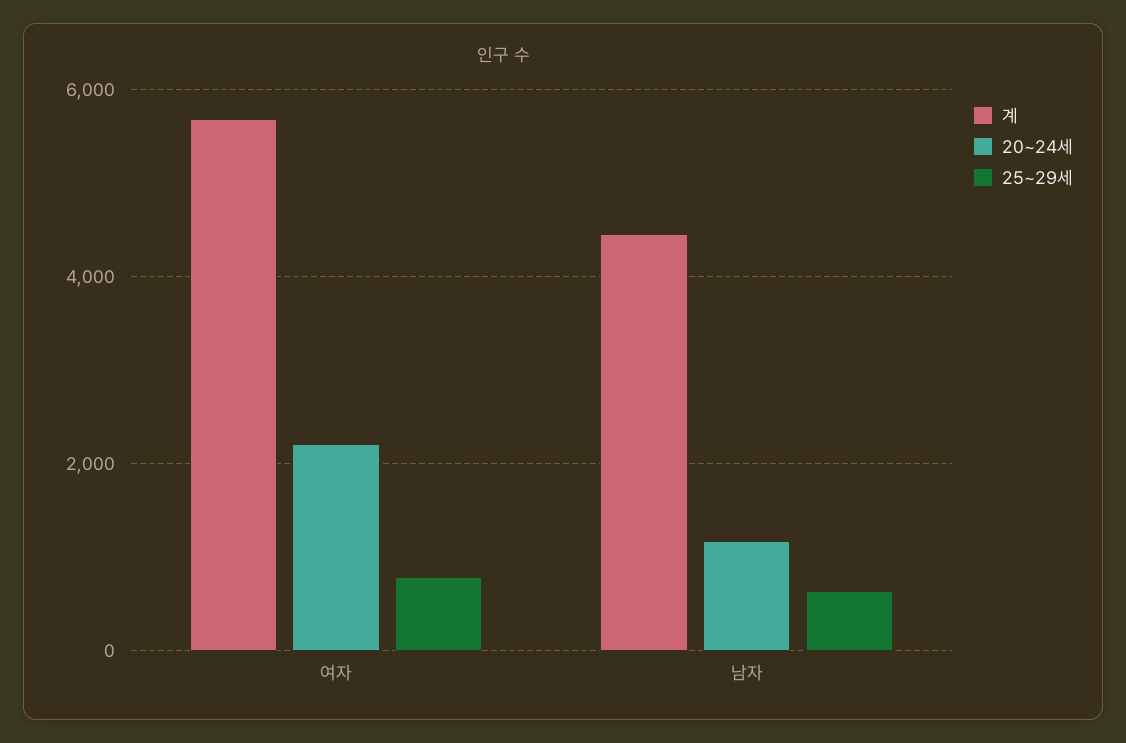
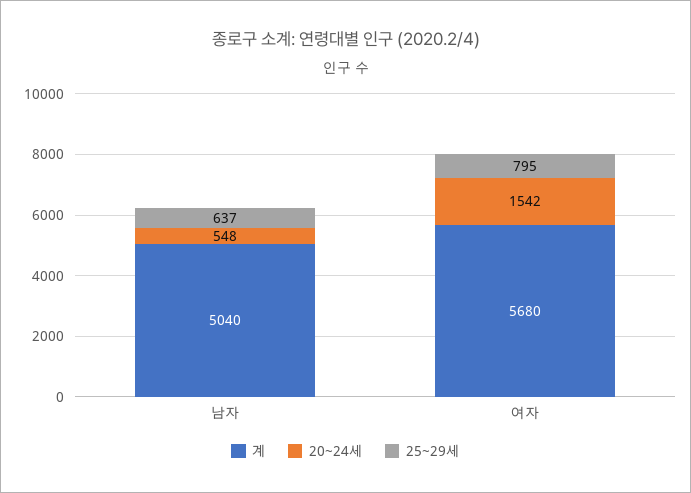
20~24세, 여자: 2200 -> 1542
계, 남자: 4400 -> 5040
20~24세, 남자: 1200 -> 548

